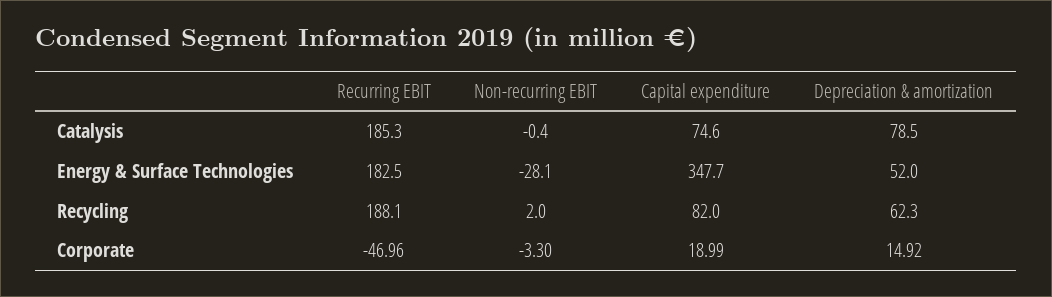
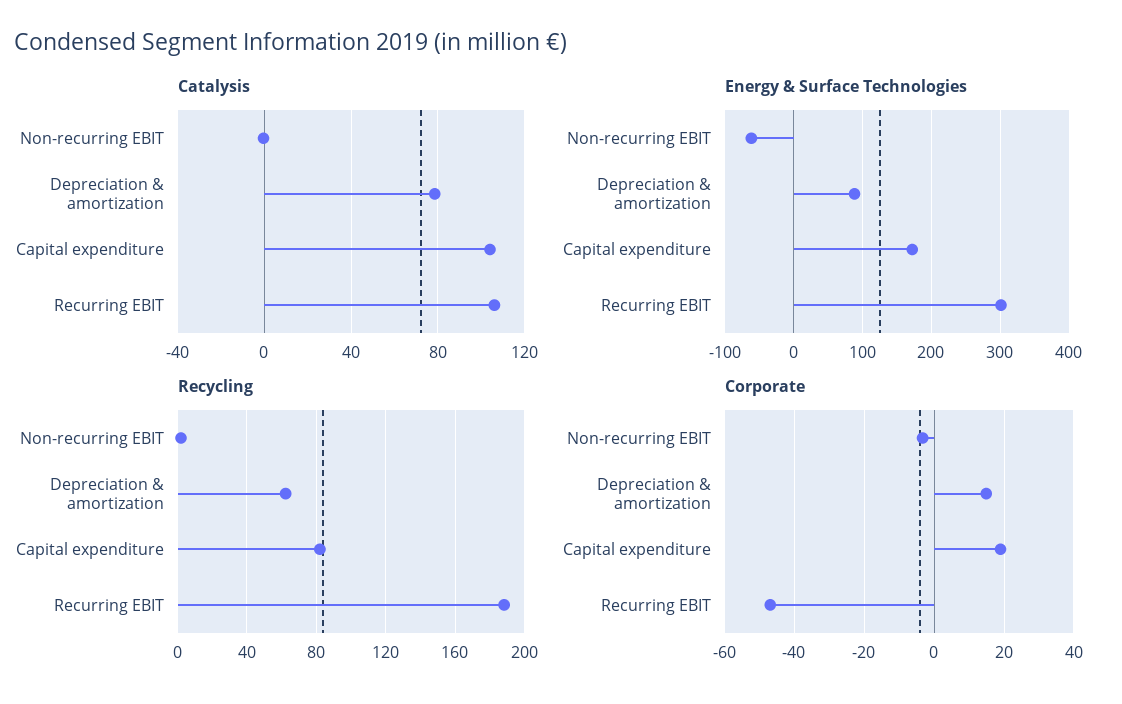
Catalysis, Recurring EBIT: 185.3 -> 105
Catalysis, Capital expenditure: 74.6 -> 105
Energy & Surface Technologies, Recurring EBIT: 182.5 -> 300
Energy & Surface Technologies, Non-recurring EBIT: -28.1 -> -60
Energy & Surface Technologies, Capital expenditure: 347.7 -> 170
Energy & Surface Technologies, Depreciation & amortization: 52 -> 90

